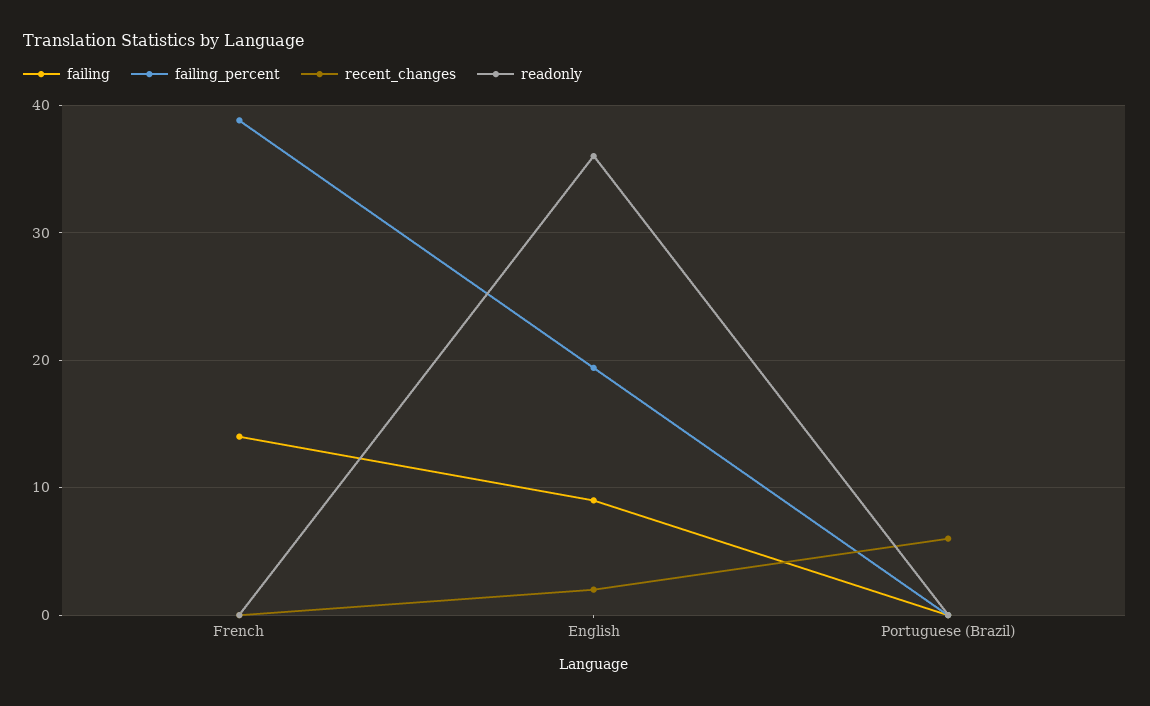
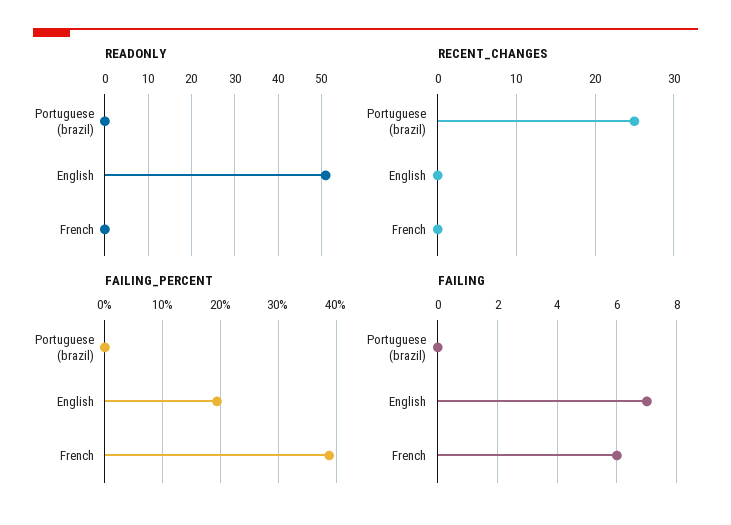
failing, French: 14 -> 6
failing, English: 9 -> 7
recent_changes, English: 2 -> 0
readonly, English: 36 -> 50
recent_changes, Portuguese (Brazil): 6 -> 25

